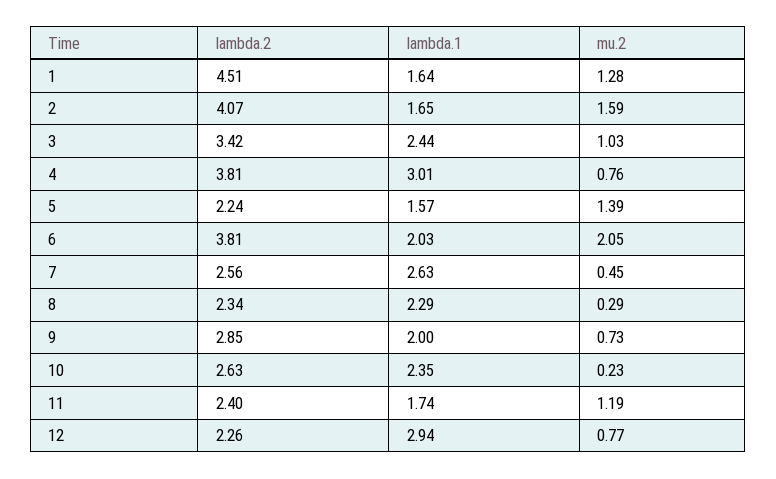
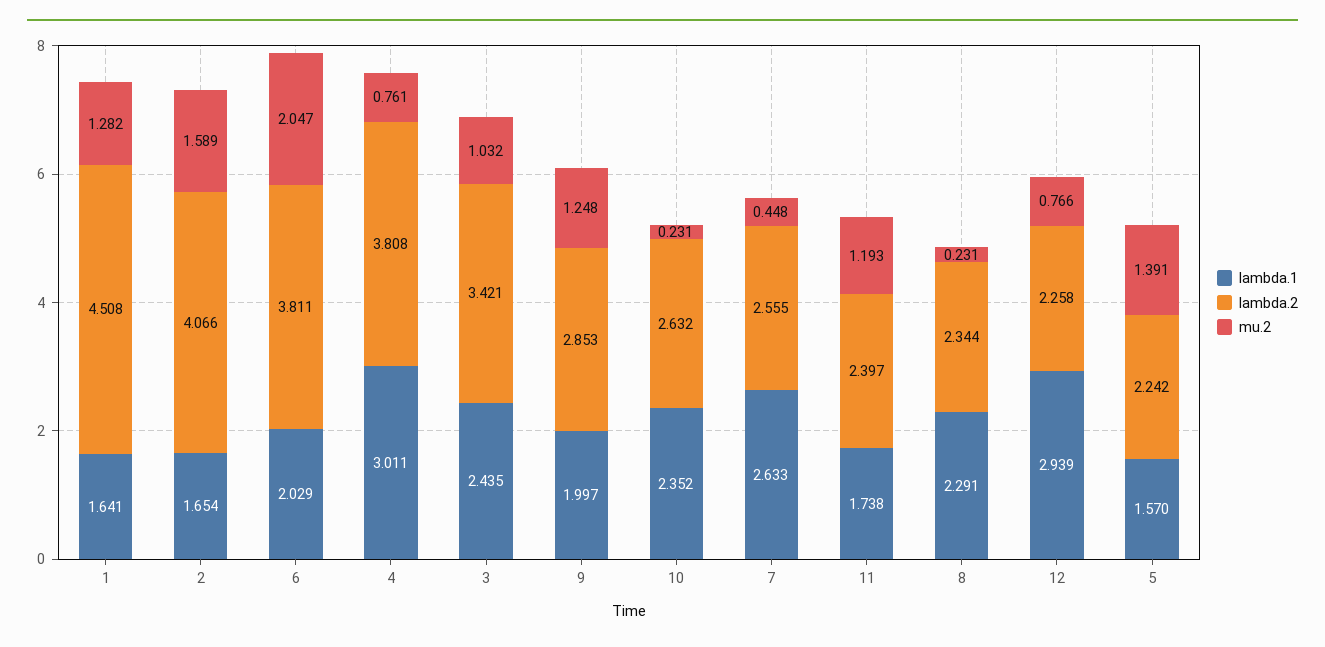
mu.2, 8: 0.29 -> 0.231
mu.2, 9: 0.73 -> 1.248

